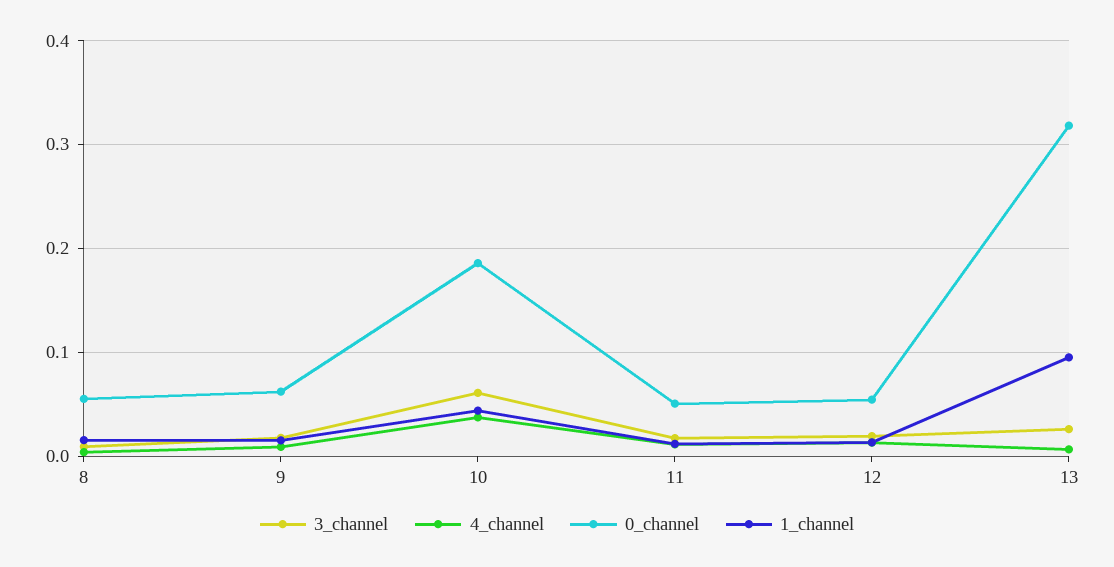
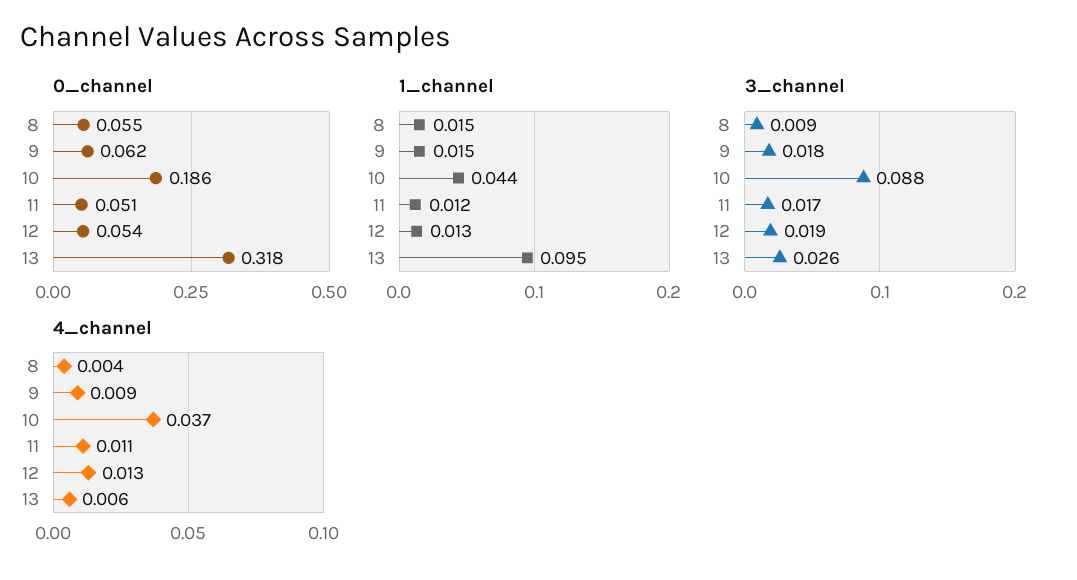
3_channel, 10: 0.06 -> 0.088

